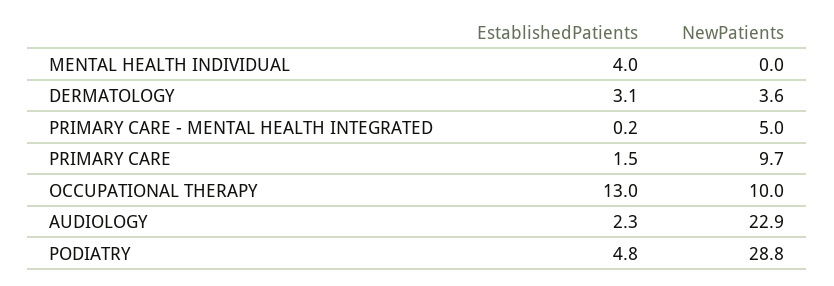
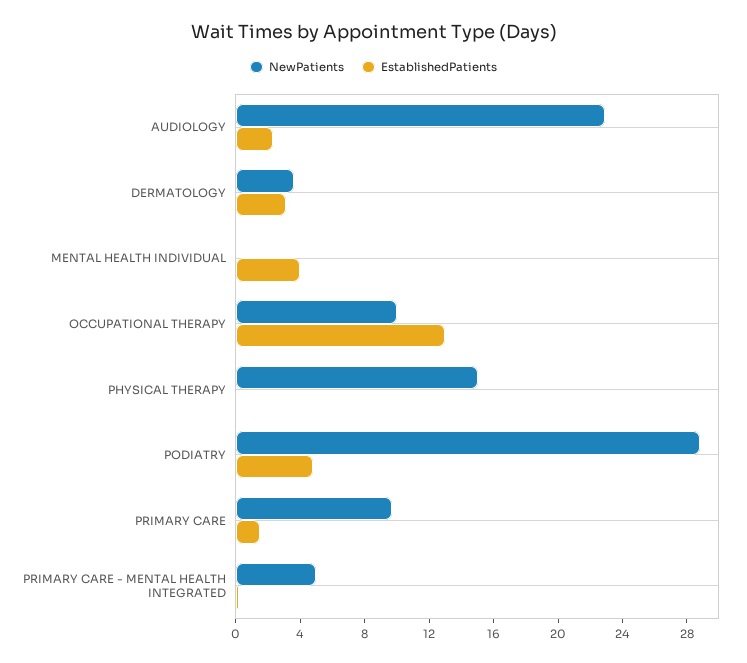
NewPatients, PHYSICAL THERAPY: none -> 15
EstablishedPatients, PHYSICAL THERAPY: none -> 0

